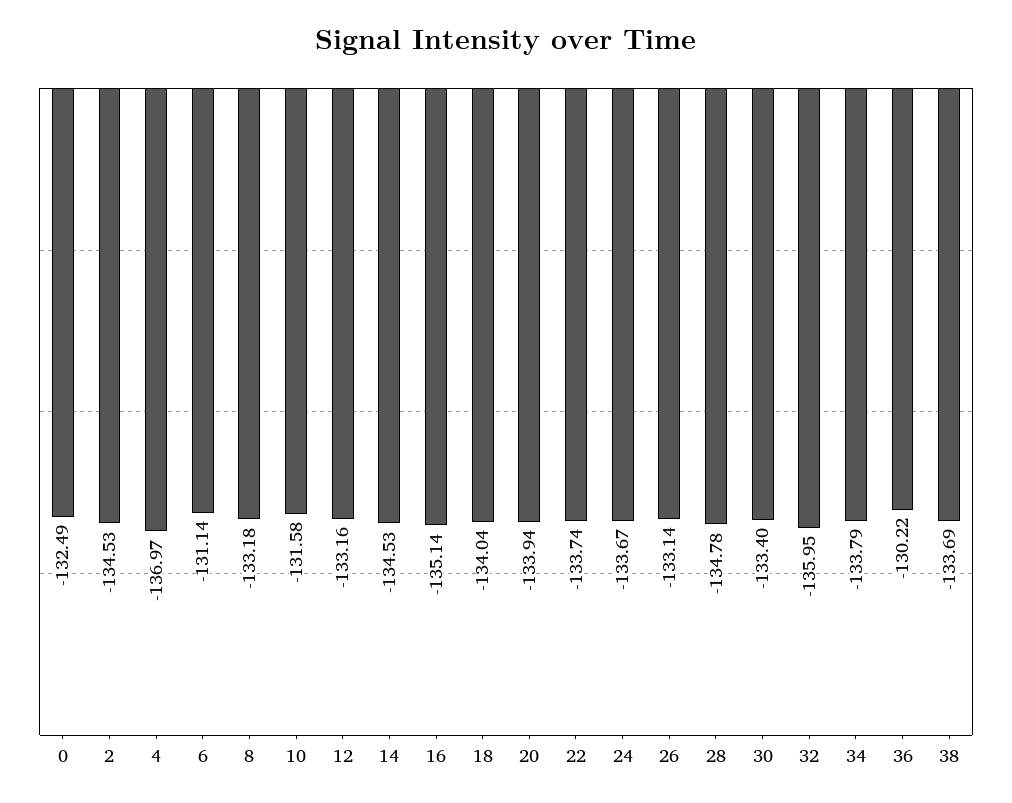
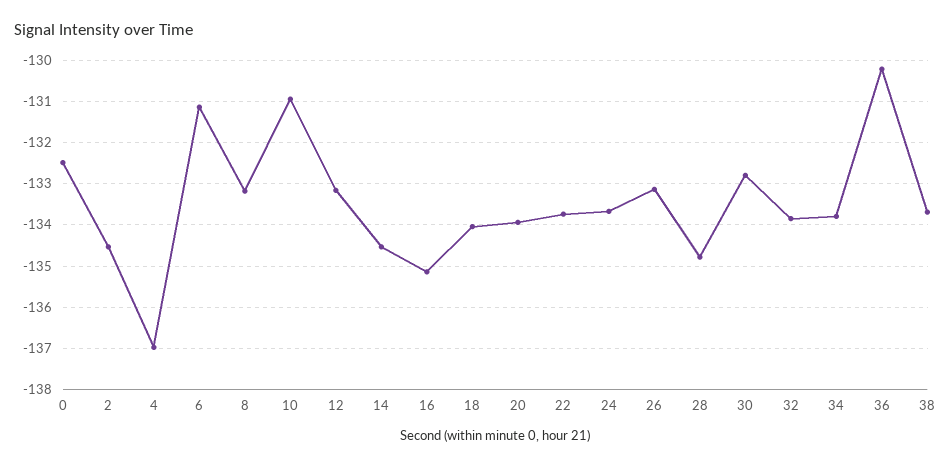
10: -131.58 -> -131
30: -133.4 -> -132.8
32: -135.95 -> -133.8

